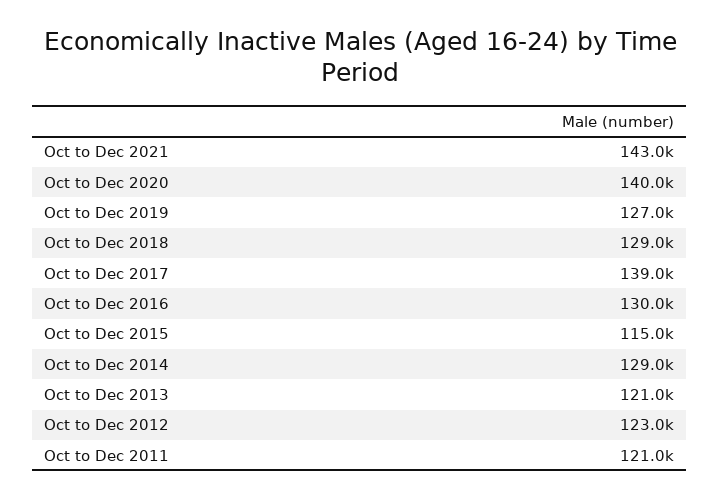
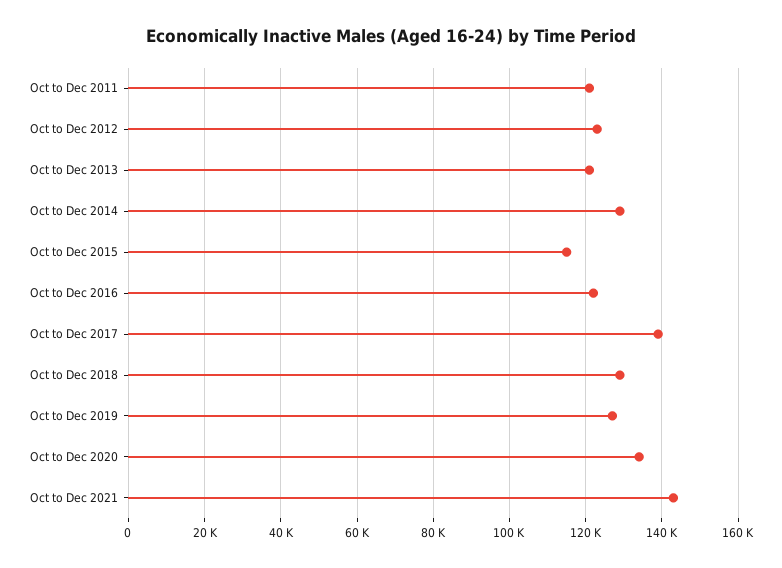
Oct to Dec 2020: 140000 -> 134000
Oct to Dec 2016: 130000 -> 122000

